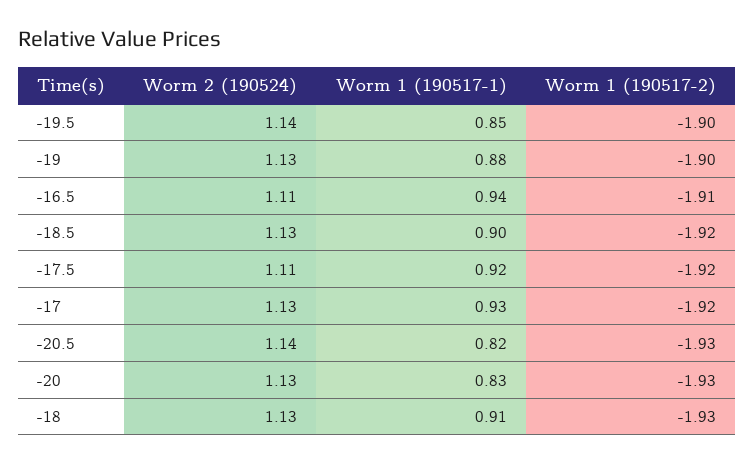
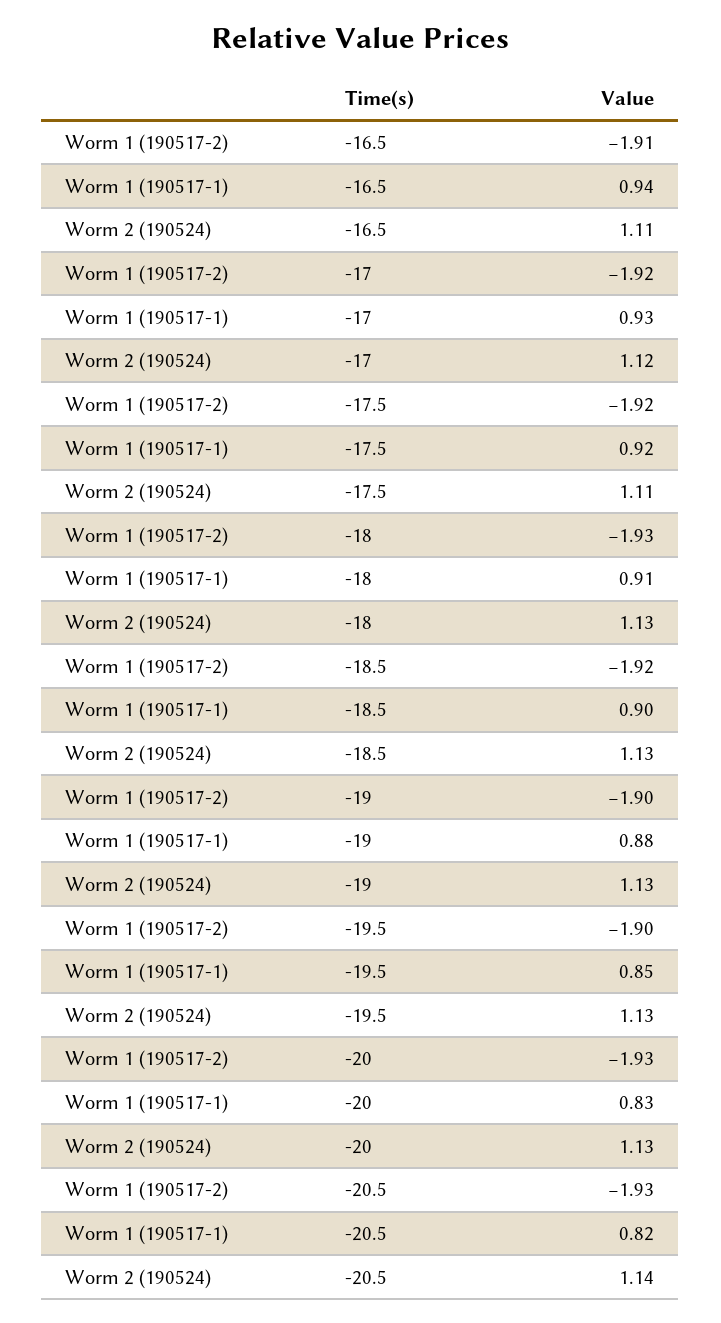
Worm 2 (190524), -19.5: 1.14 -> 1.13
Worm 2 (190524), -17: 1.13 -> 1.12

